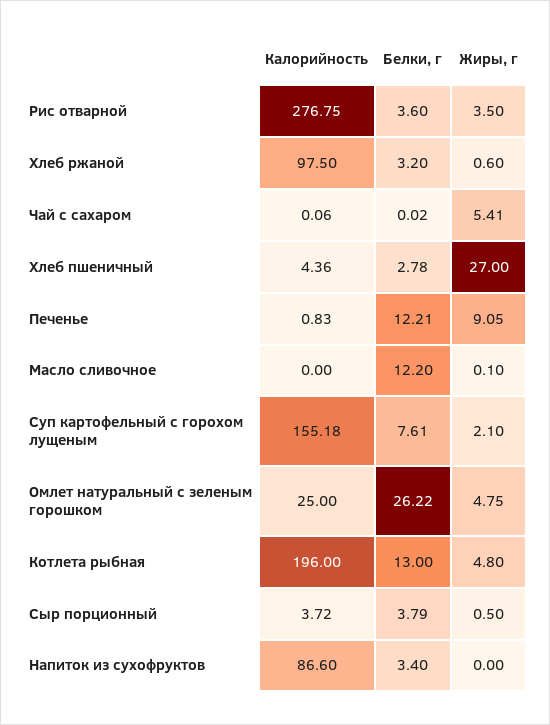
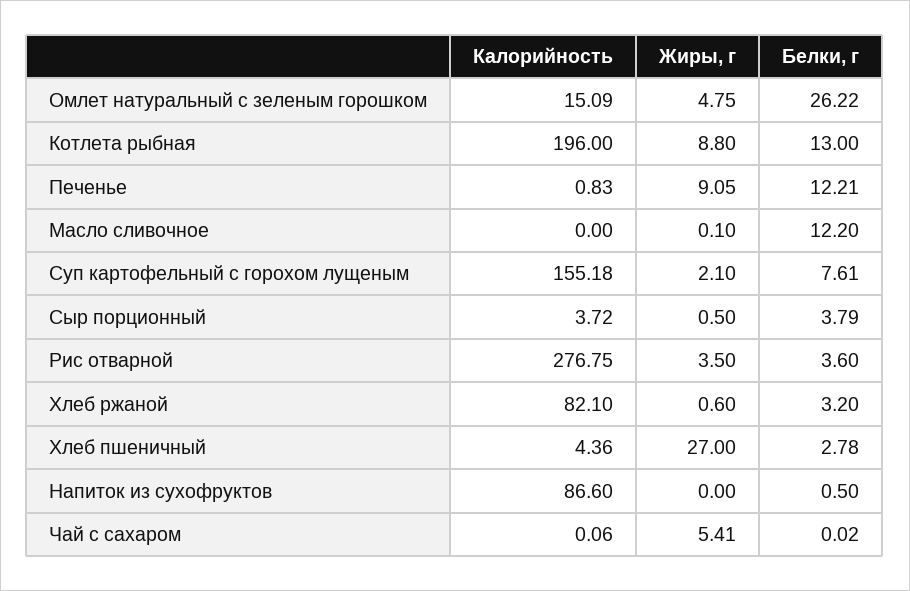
Калорийность, Хлеб ржаной: 97.5 -> 82.1
Калорийность, Омлет натуральный с зеленым горошком: 25 -> 15.09
Жиры, г, Котлета рыбная: 4.8 -> 8.8
Белки, г, Напиток из сухофруктов: 3.4 -> 0.5

